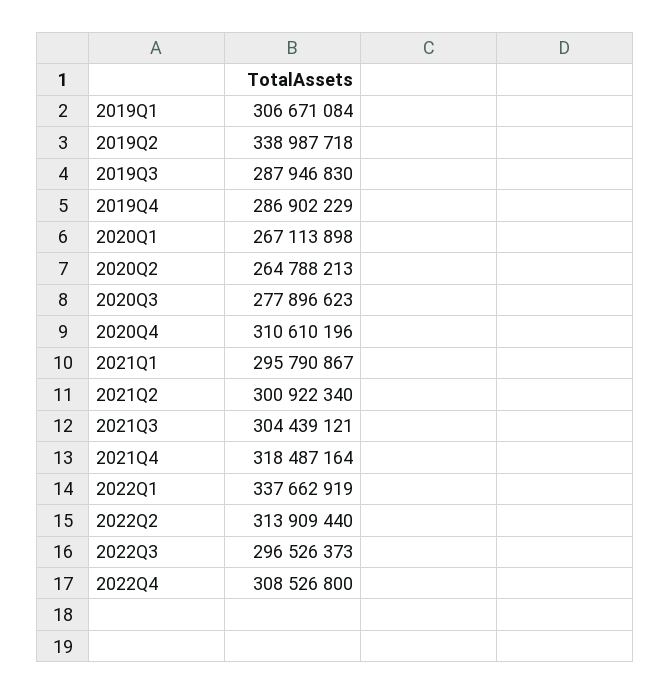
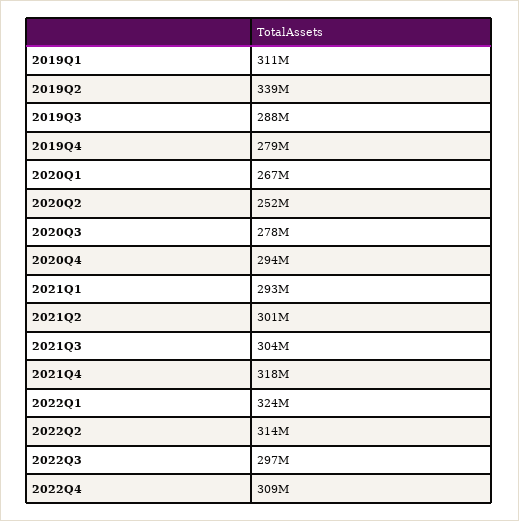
2019Q1: 306671084 -> 311000000
2019Q4: 286902229 -> 279000000
2020Q2: 264788213 -> 252000000
2020Q4: 310610196 -> 294000000
2021Q1: 295790867 -> 293000000
2022Q1: 337662919 -> 324000000

